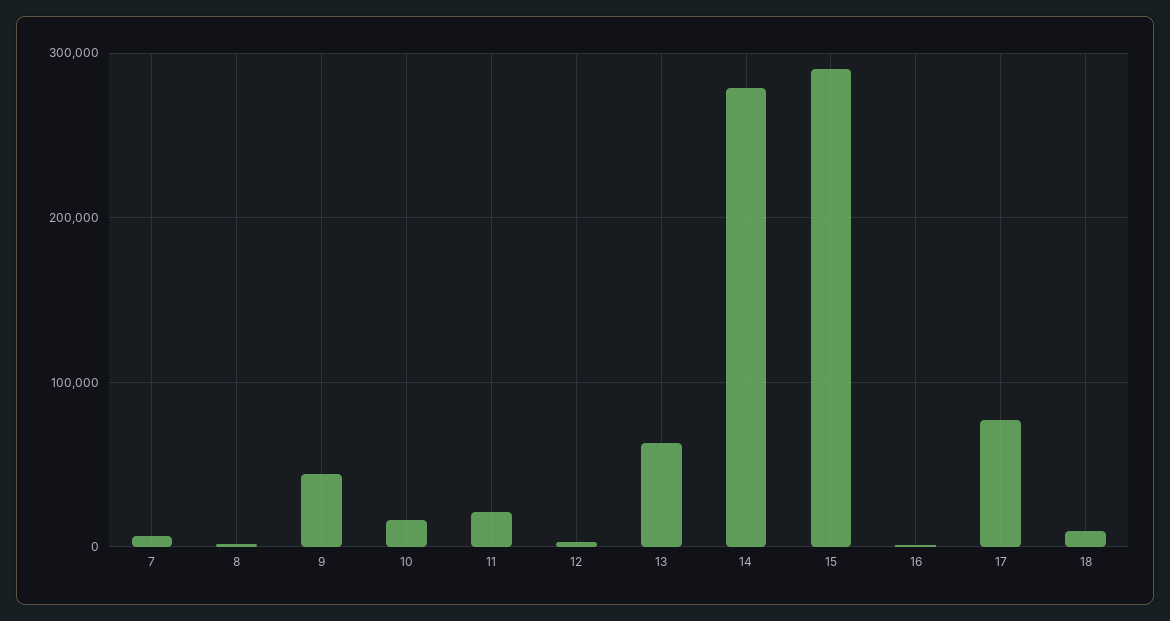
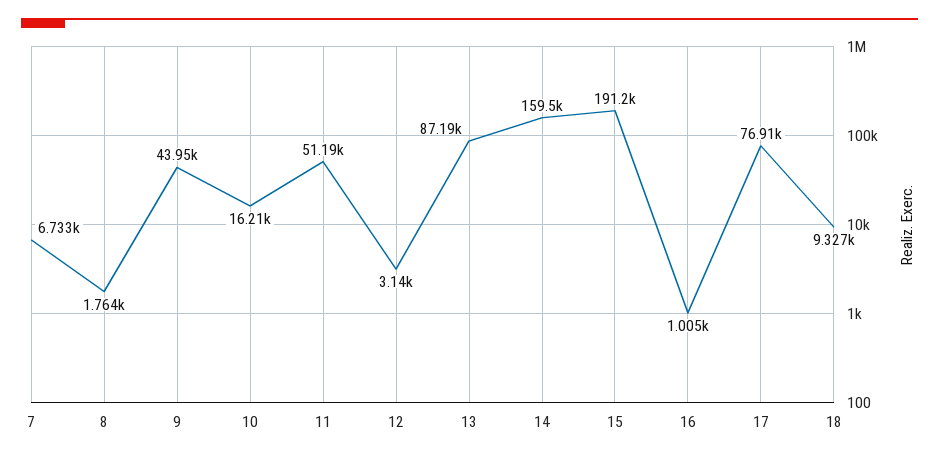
11: 20000 -> 51190
13: 60000 -> 87190
14: 280000 -> 159500
15: 290000 -> 191200

